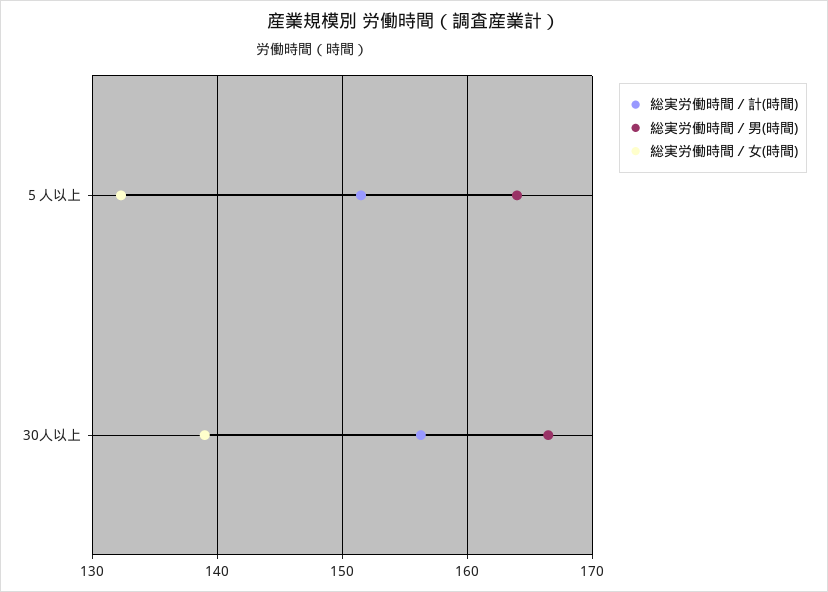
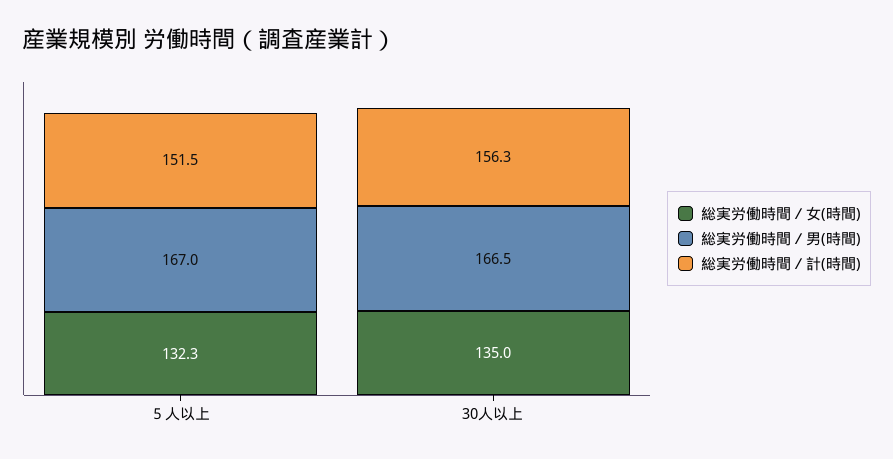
総実労働時間／男(時間), ５人以上: 164 -> 167
総実労働時間／女(時間), 30人以上: 139 -> 135

